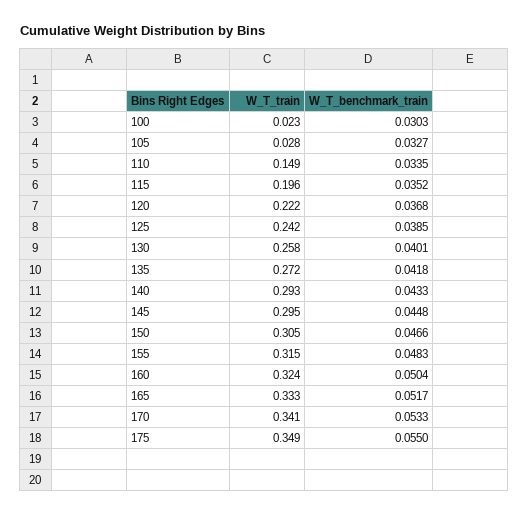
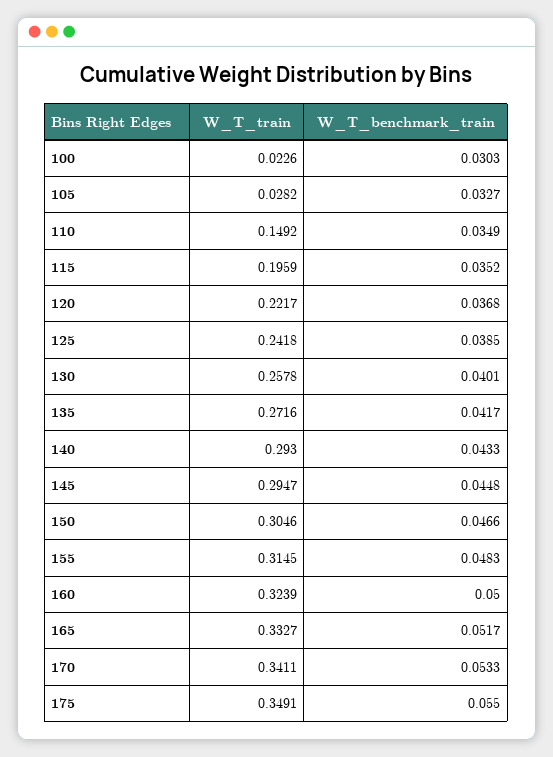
W_T_benchmark_train, 110: 0.0335 -> 0.0349
W_T_benchmark_train, 135: 0.0418 -> 0.0417
W_T_benchmark_train, 160: 0.0504 -> 0.05

